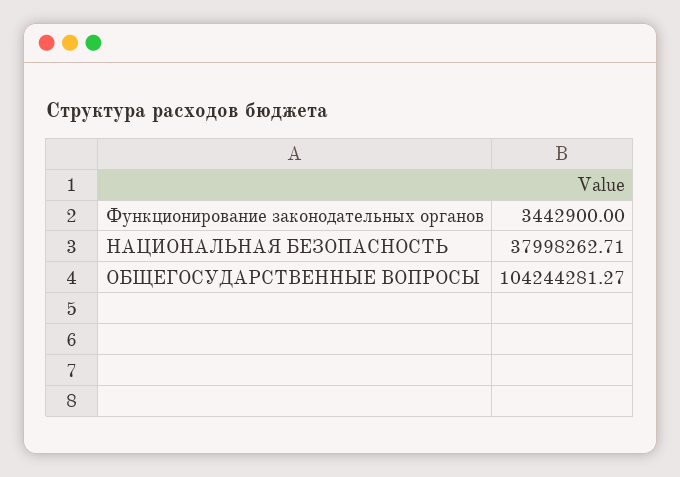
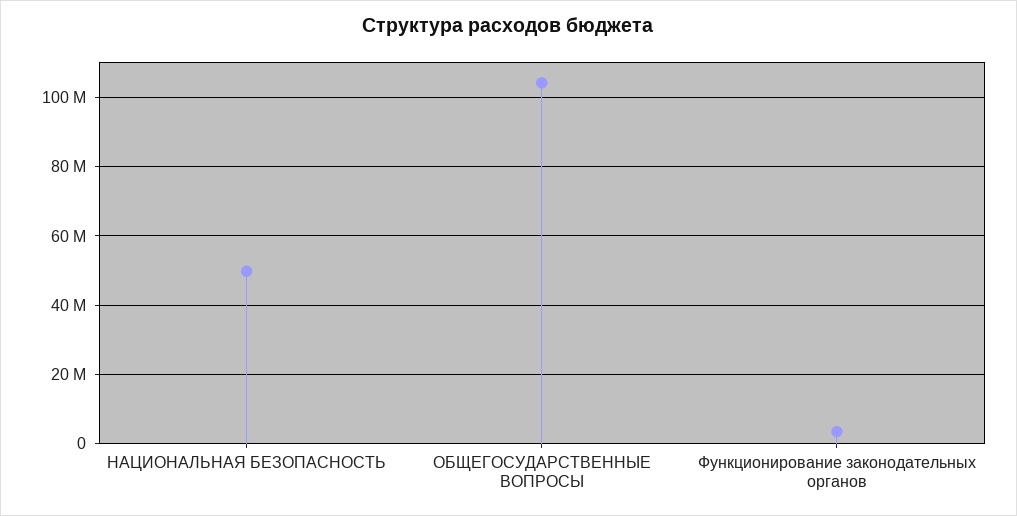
НАЦИОНАЛЬНАЯ БЕЗОПАСНОСТЬ: 37998262.71 -> 50000000

